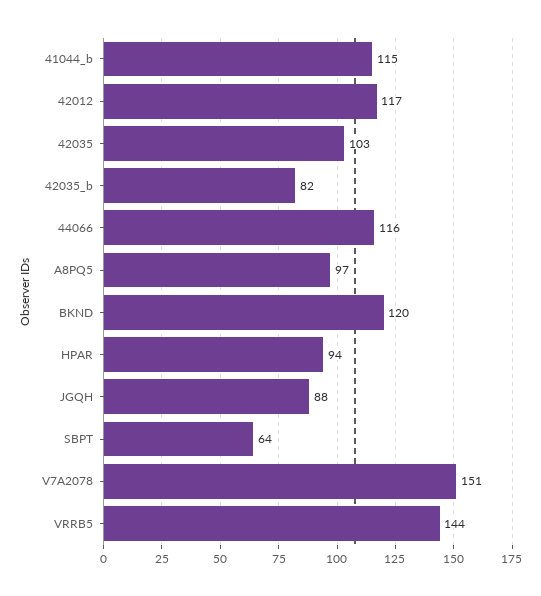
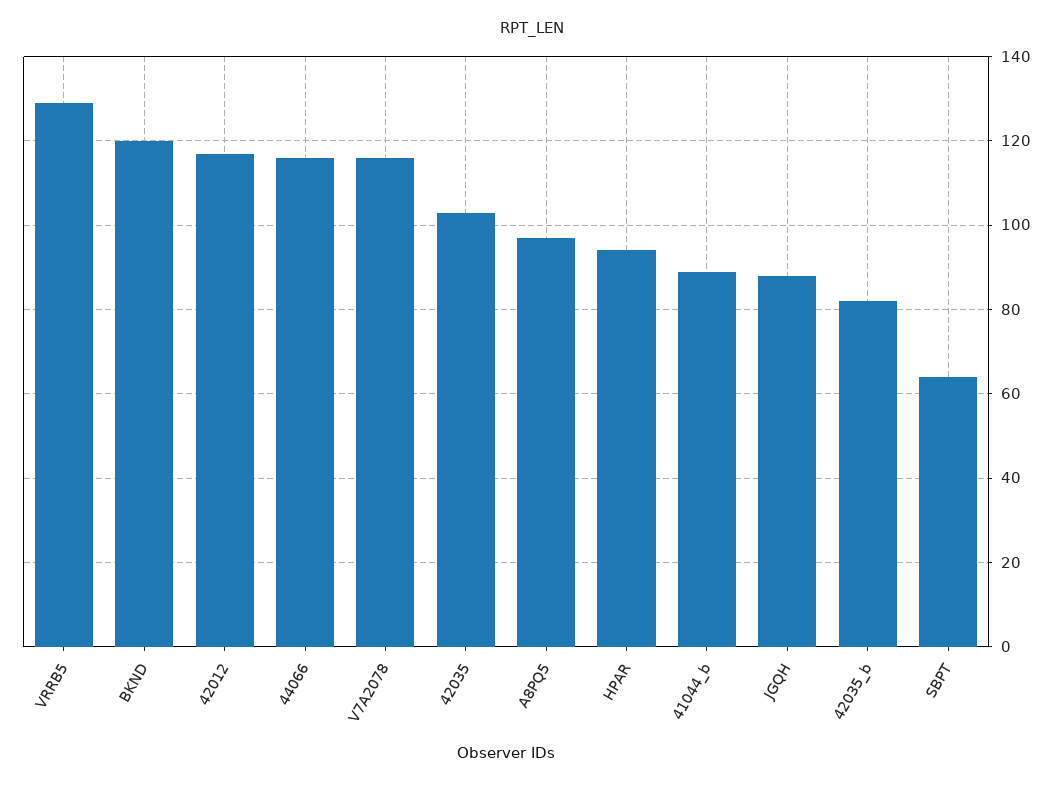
41044_b: 115 -> 90
V7A2078: 151 -> 115
VRRB5: 144 -> 130

